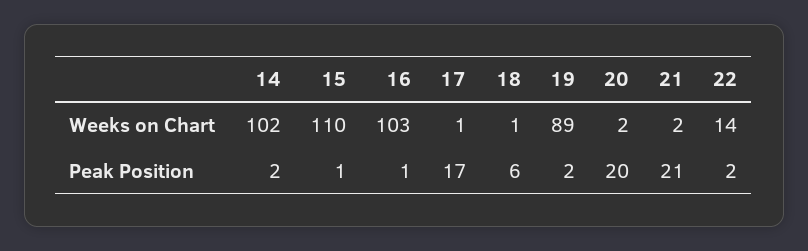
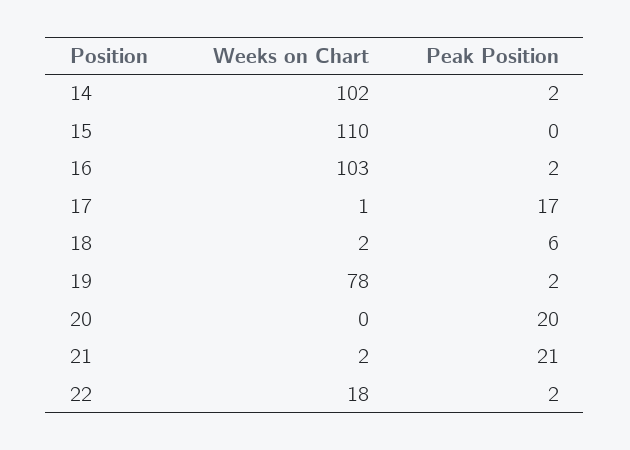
18, Weeks on Chart: 1 -> 2
19, Weeks on Chart: 89 -> 78
20, Weeks on Chart: 2 -> 0
22, Weeks on Chart: 14 -> 18
15, Peak Position: 1 -> 0
16, Peak Position: 1 -> 2

